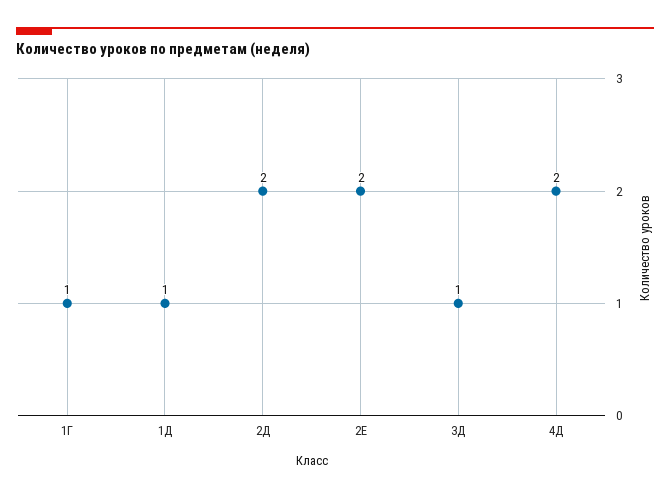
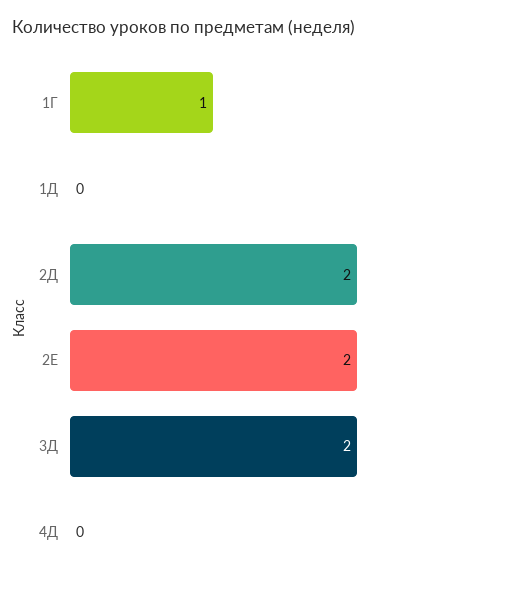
1Д: 1 -> 0
3Д: 1 -> 2
4Д: 2 -> 0

